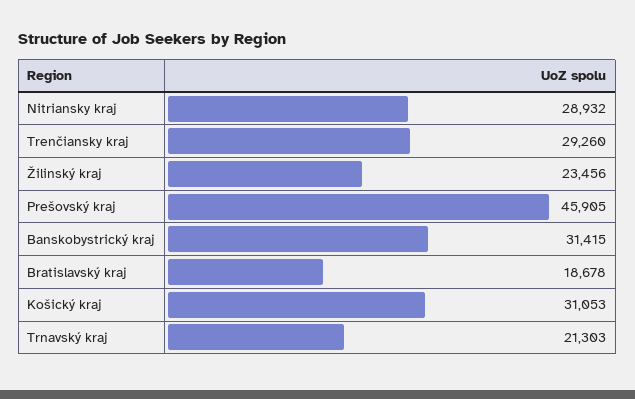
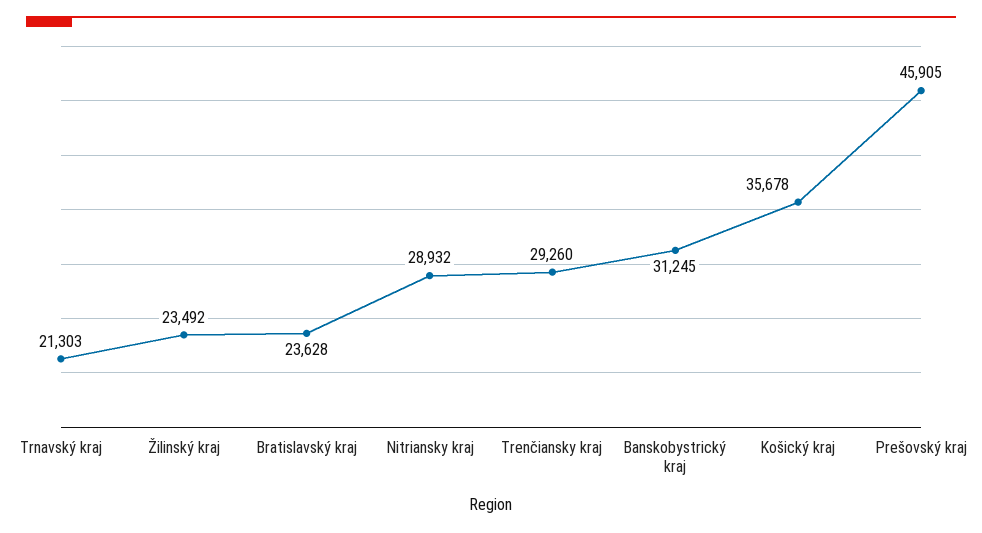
Žilinský kraj: 23456 -> 23492
Banskobystrický kraj: 31415 -> 31245
Bratislavský kraj: 18678 -> 23628
Košický kraj: 31053 -> 35678

